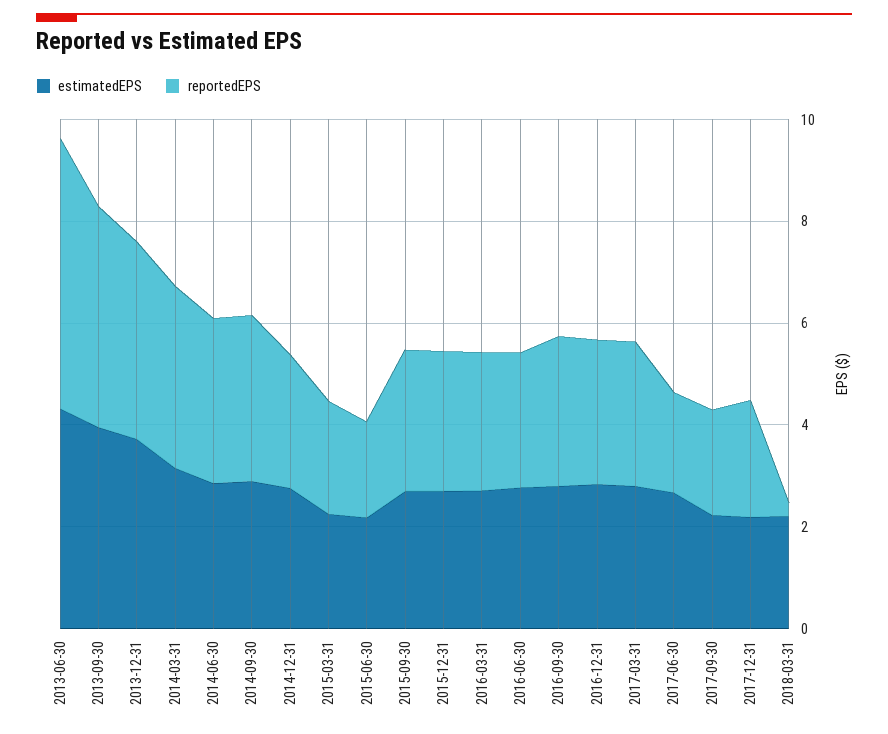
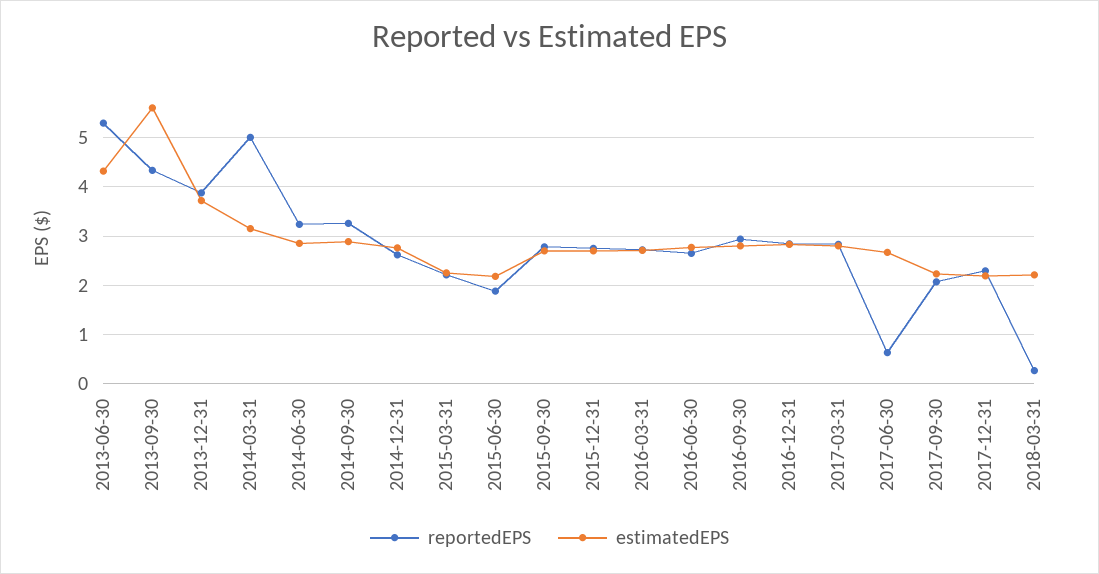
estimatedEPS, 2013-09-30: 4 -> 5.6
reportedEPS, 2014-03-31: 3.5 -> 5
reportedEPS, 2017-06-30: 2 -> 0.6

